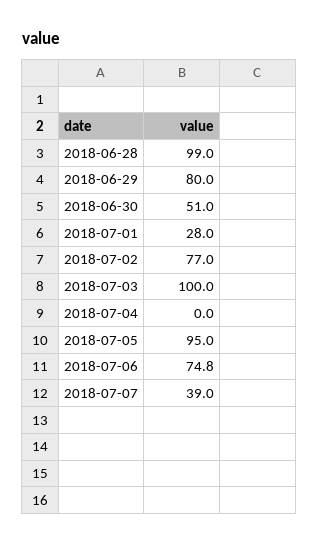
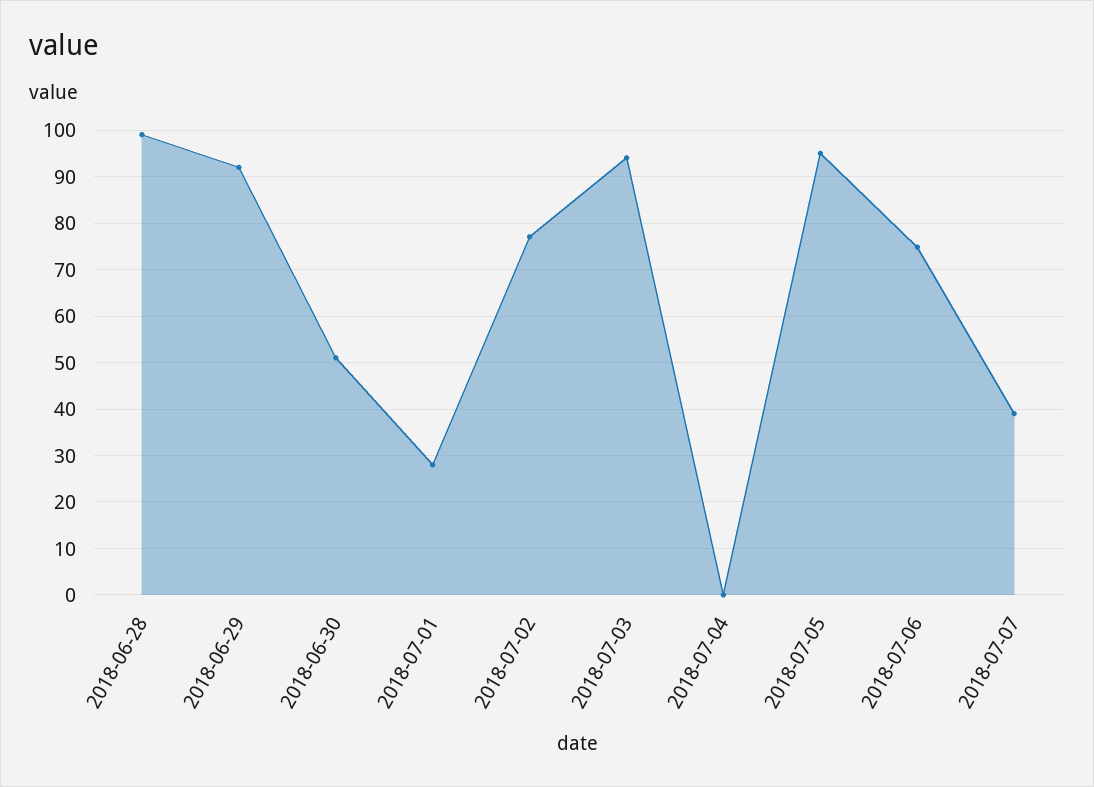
2018-06-29: 80 -> 92
2018-07-03: 100 -> 94

